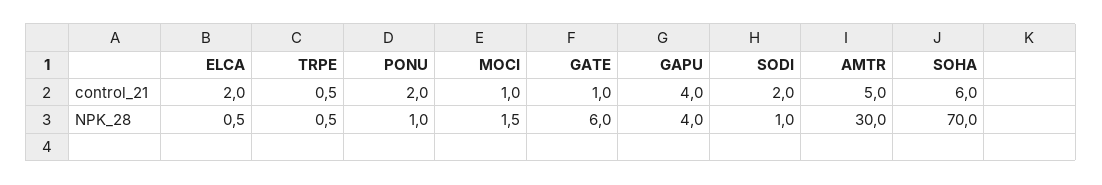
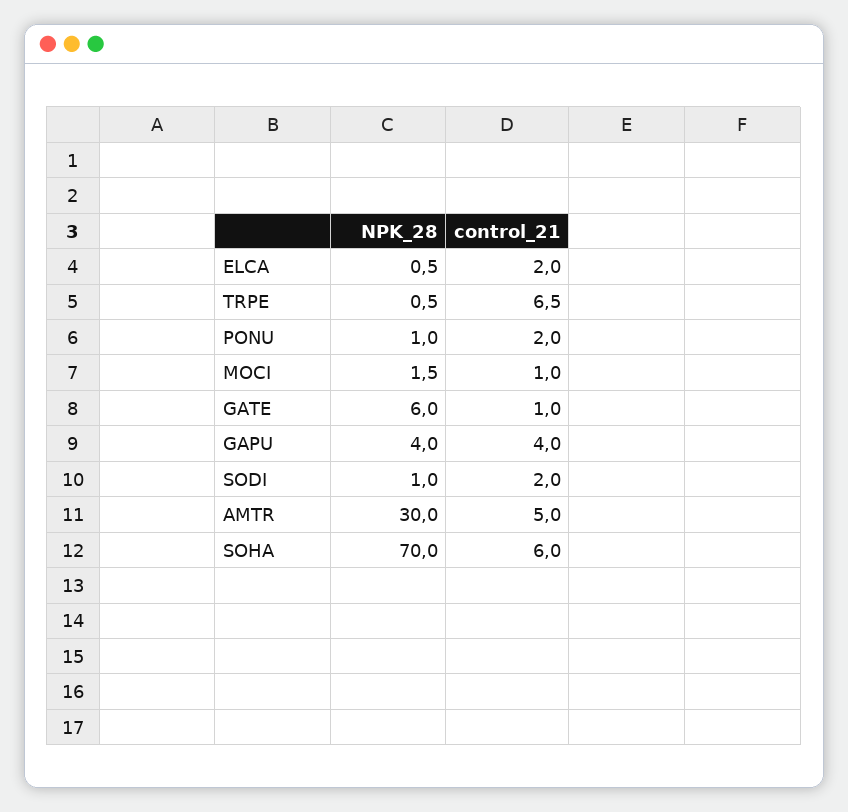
TRPE, control_21: 0.5 -> 6.5

